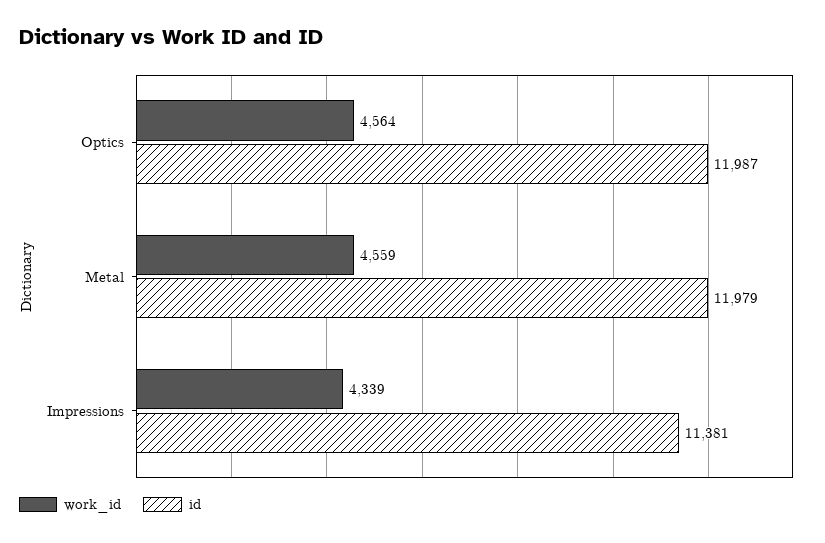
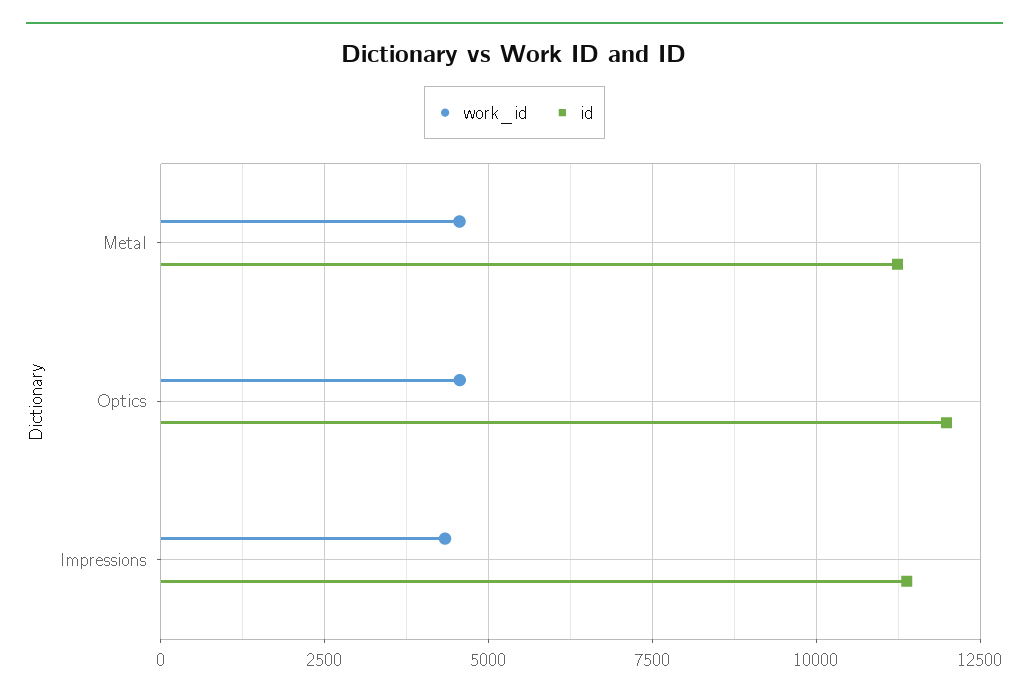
id, Metal: 11979 -> 11250

